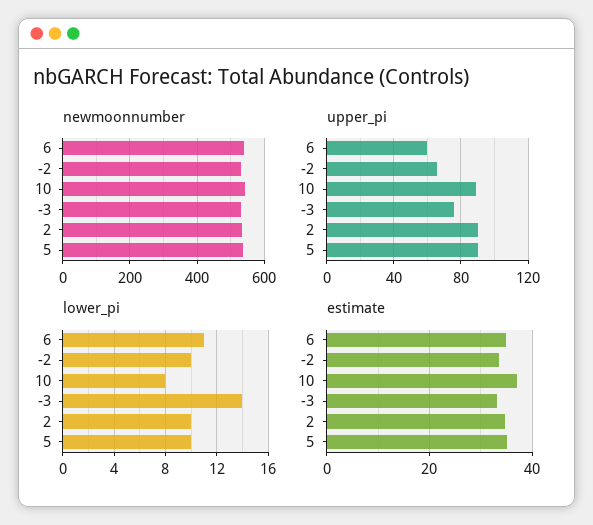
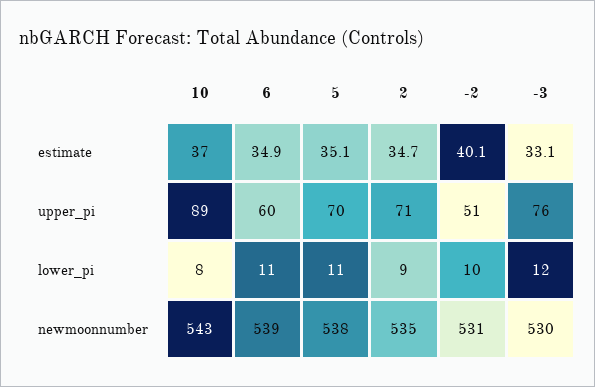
upper_pi, -2: 65 -> 51
upper_pi, 2: 90 -> 71
upper_pi, 5: 90 -> 70
lower_pi, -3: 14 -> 12
lower_pi, 2: 10 -> 9
lower_pi, 5: 10 -> 11
estimate, -2: 34 -> 40.1

